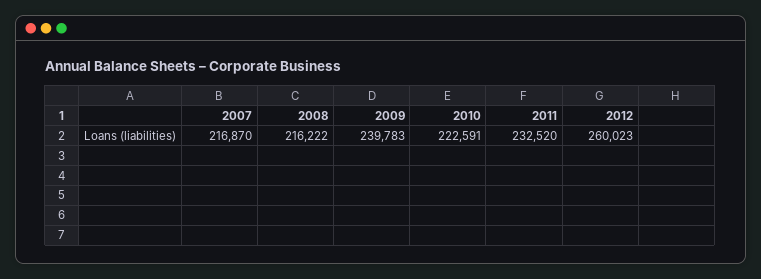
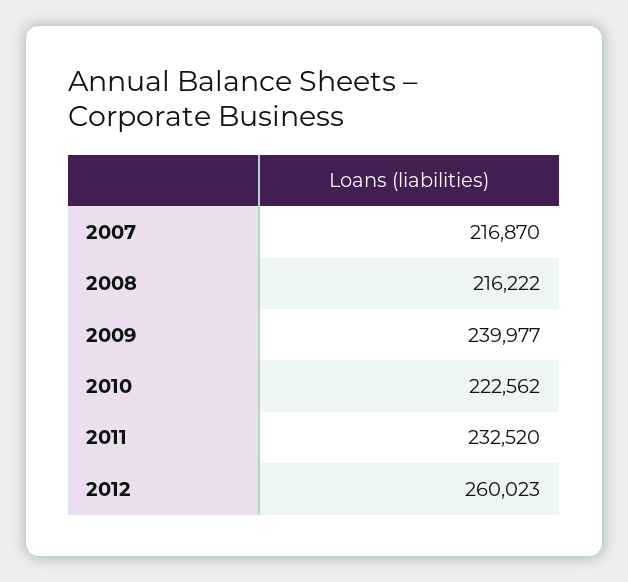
2009: 239783 -> 239977
2010: 222591 -> 222562

